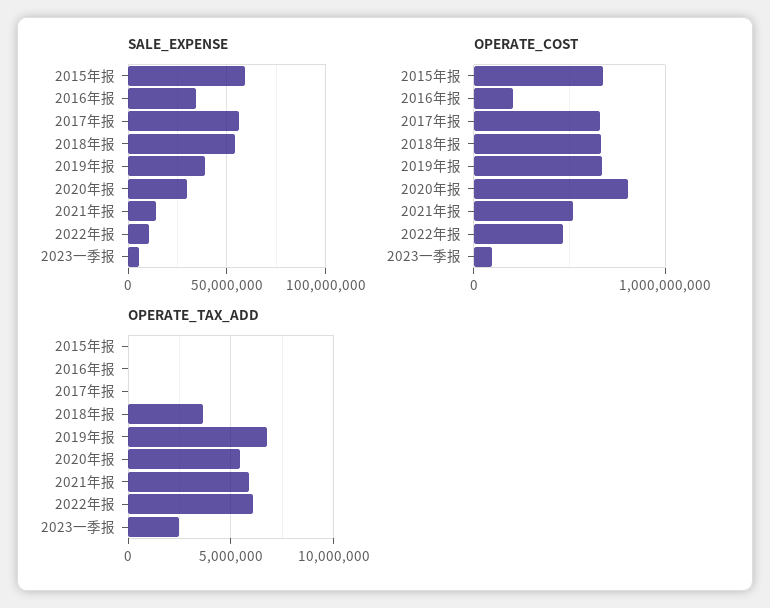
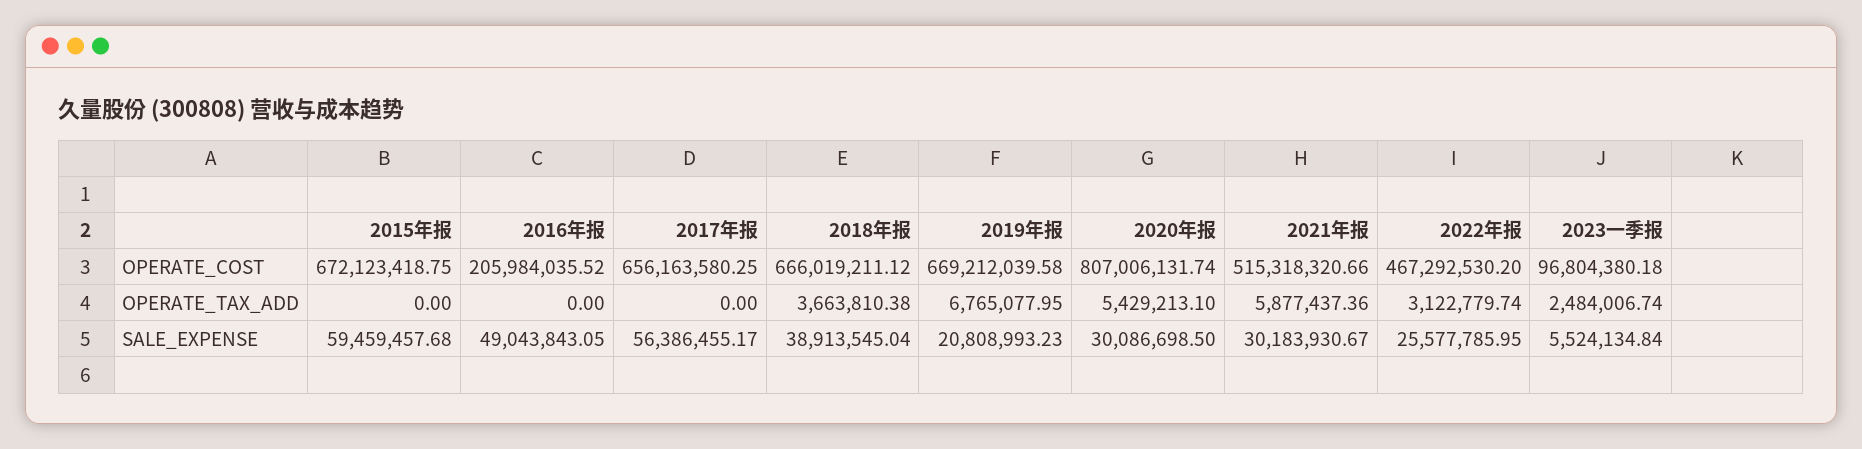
SALE_EXPENSE, 2016年报: 35000000 -> 49043843.05
SALE_EXPENSE, 2018年报: 55000000 -> 38913545.04
SALE_EXPENSE, 2019年报: 40000000 -> 20808993.23
SALE_EXPENSE, 2021年报: 15000000 -> 30183930.67
SALE_EXPENSE, 2022年报: 10000000 -> 25577785.95
OPERATE_TAX_ADD, 2022年报: 6000000 -> 3122779.74

